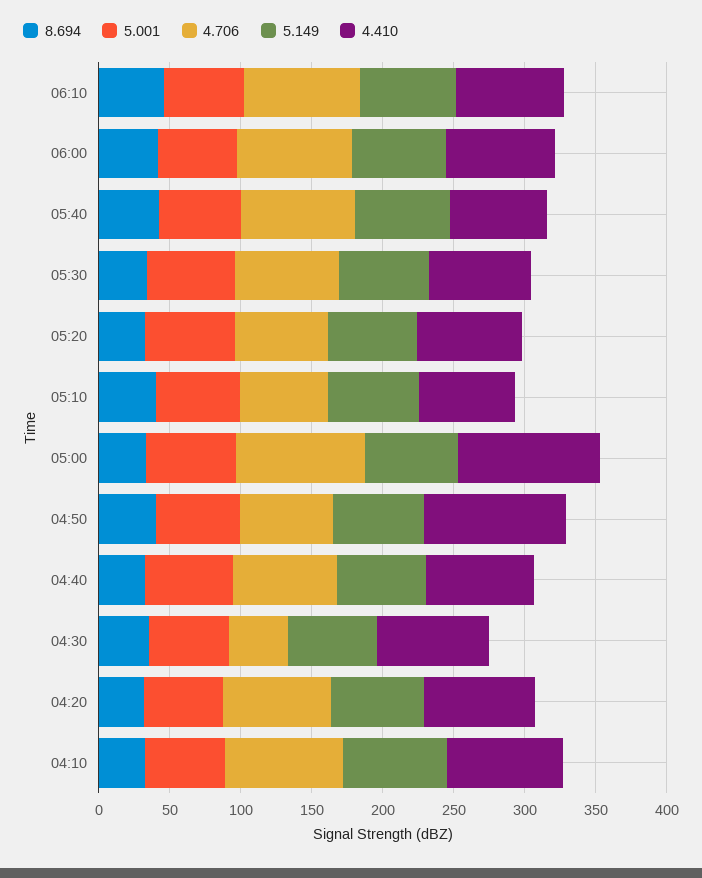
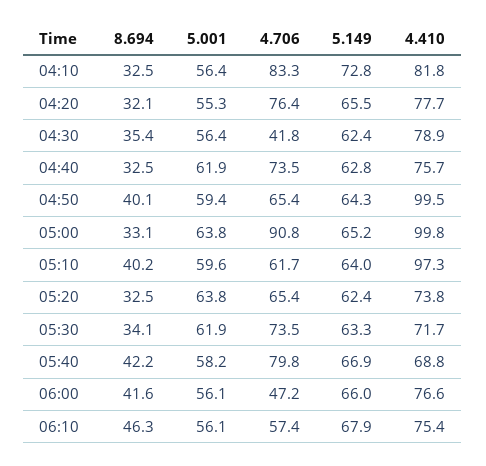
4.706, 06:10: 80 -> 57.4
4.706, 06:00: 80 -> 47.2
4.410, 05:10: 70 -> 97.3

